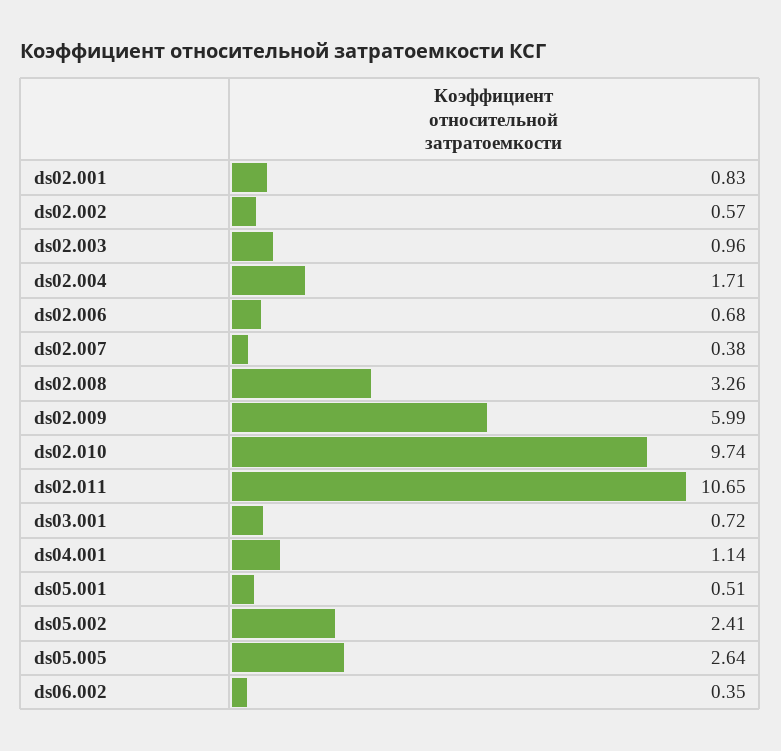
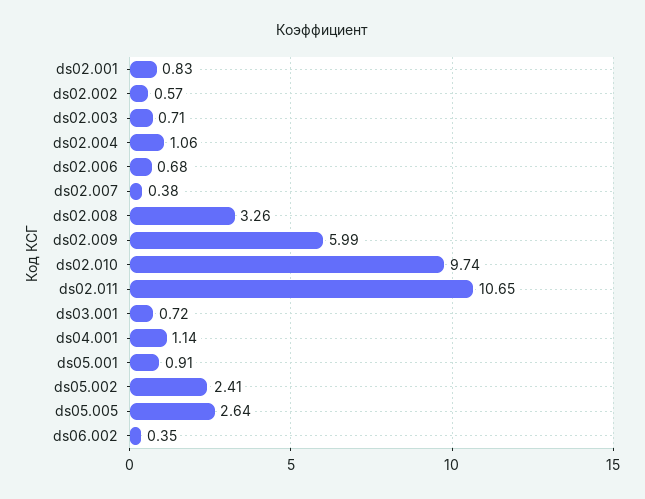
ds02.003: 0.96 -> 0.71
ds02.004: 1.71 -> 1.06
ds05.001: 0.51 -> 0.91

